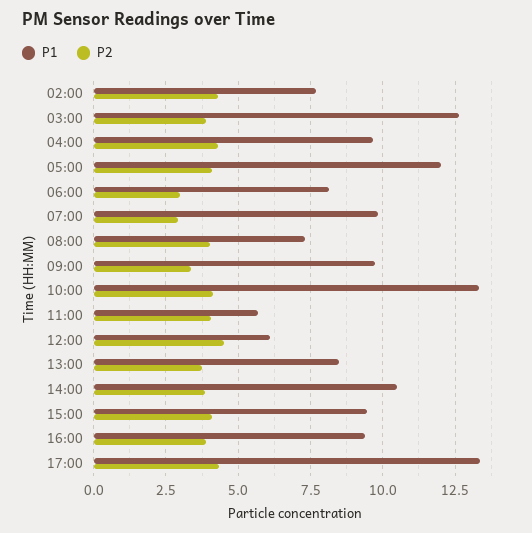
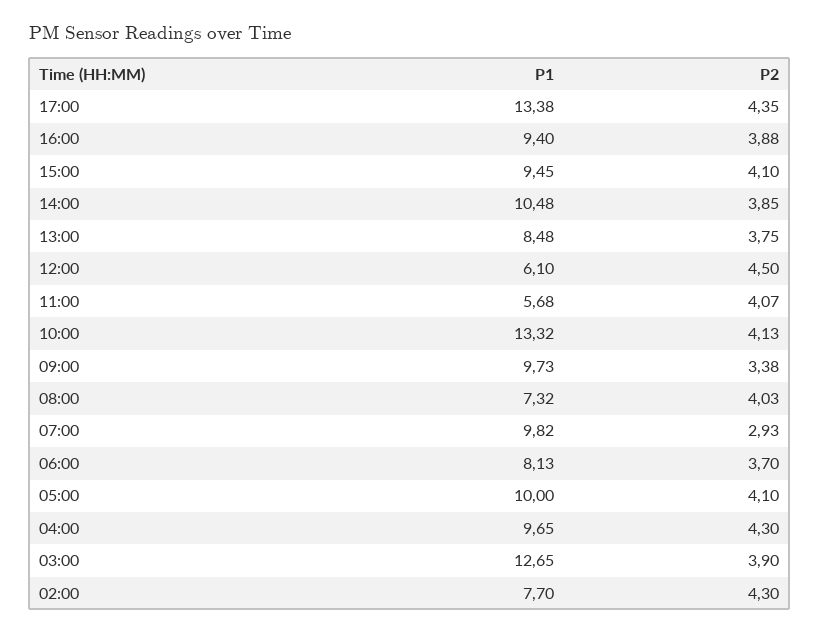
P1, 05:00: 12 -> 10
P2, 06:00: 3 -> 3.7

